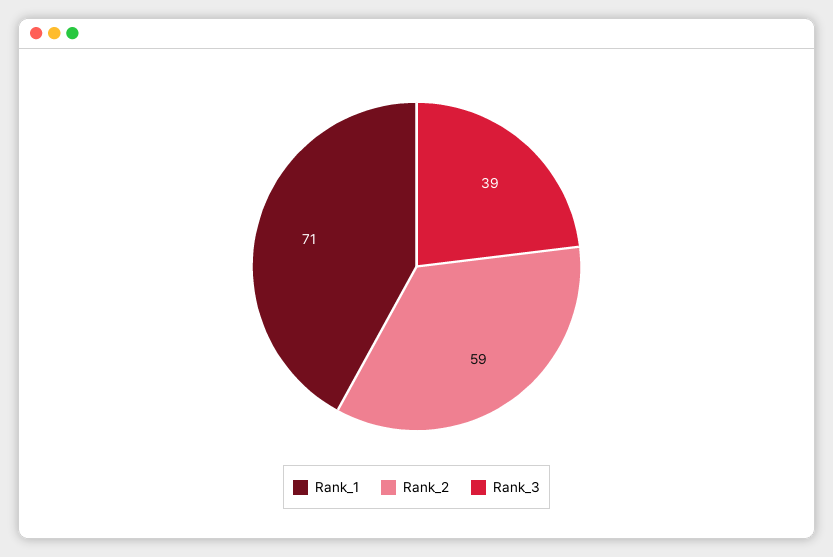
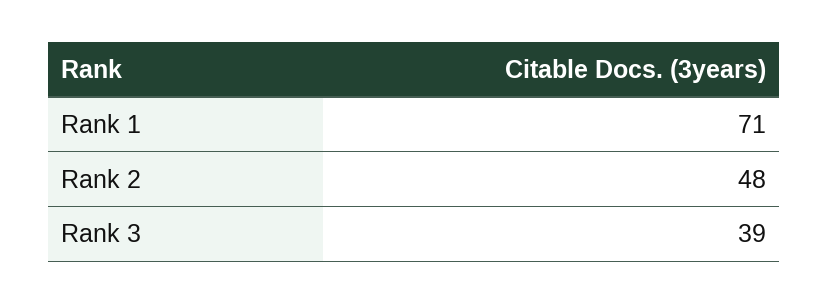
Rank_2: 59 -> 48

